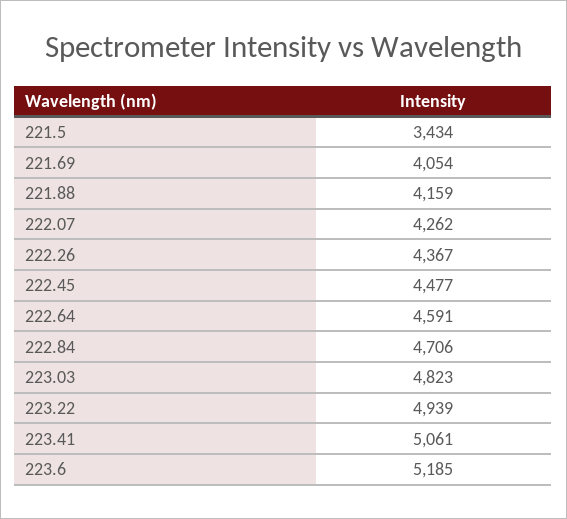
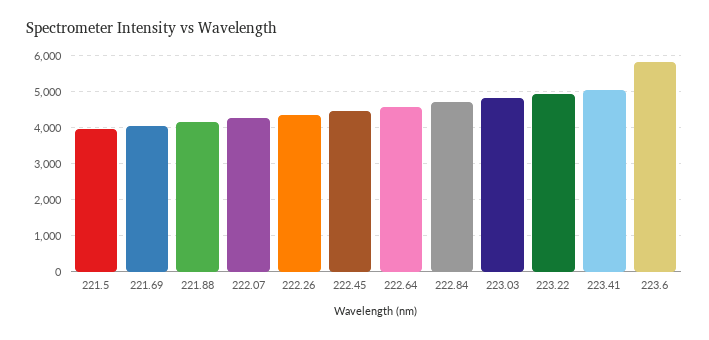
221.5: 3434 -> 4000
223.6: 5185 -> 5800

